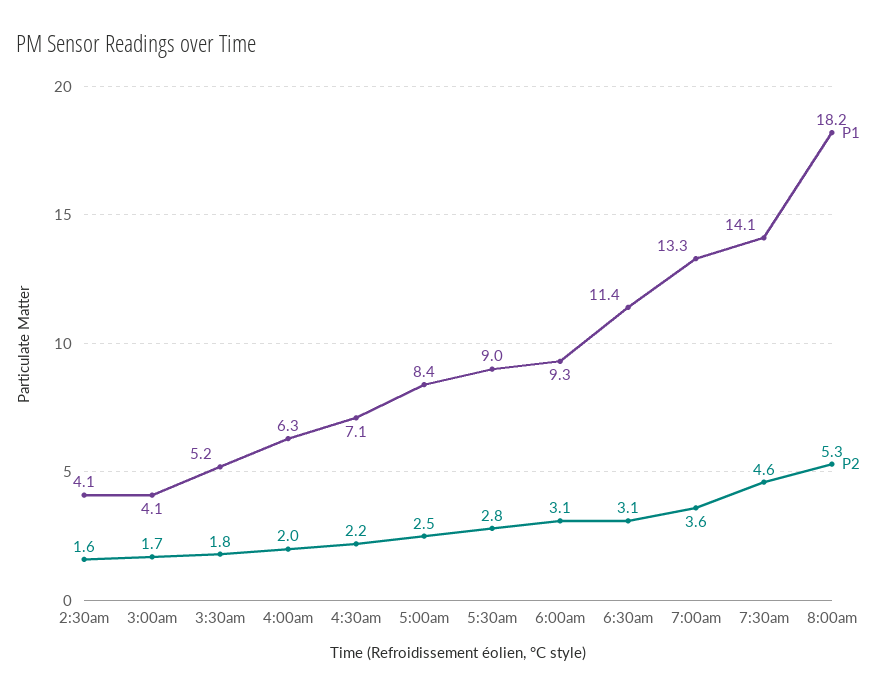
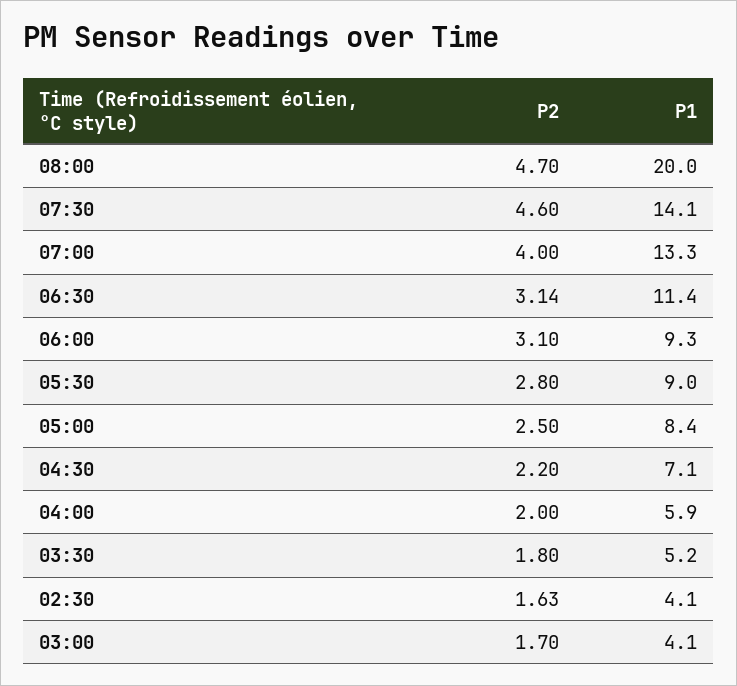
P1, 4:00am: 6.3 -> 5.9
P2, 7:00am: 3.6 -> 4
P1, 8:00am: 18.2 -> 20
P2, 8:00am: 5.3 -> 4.7

